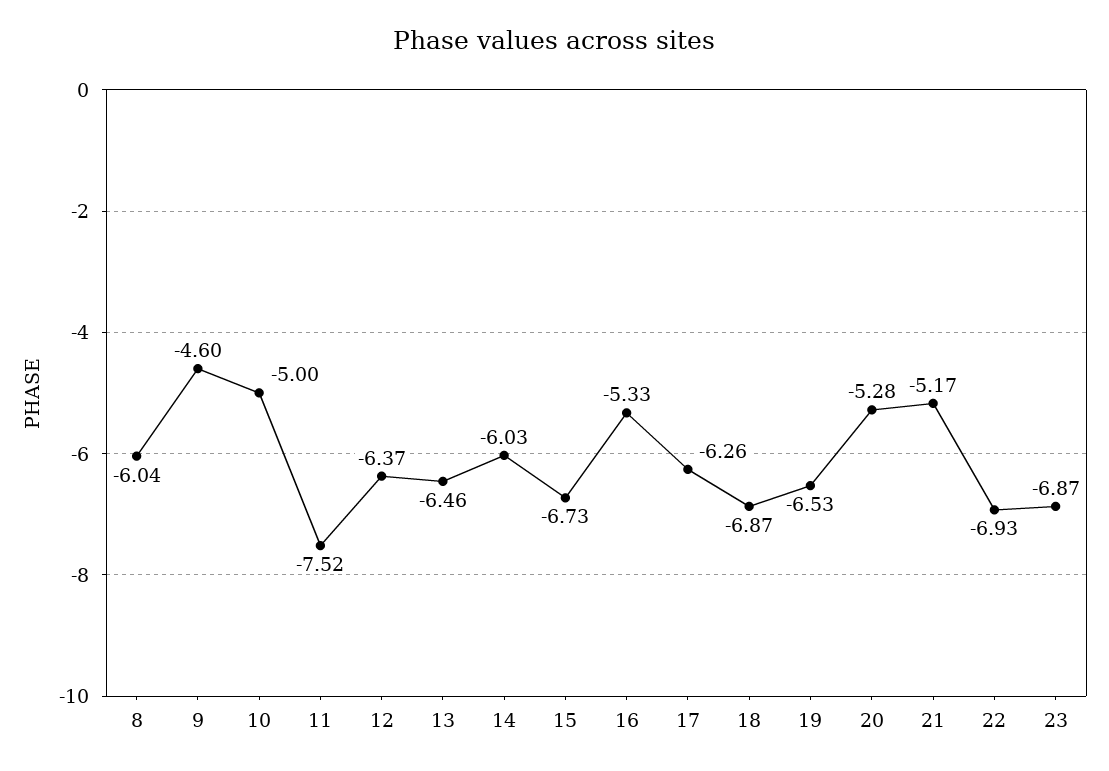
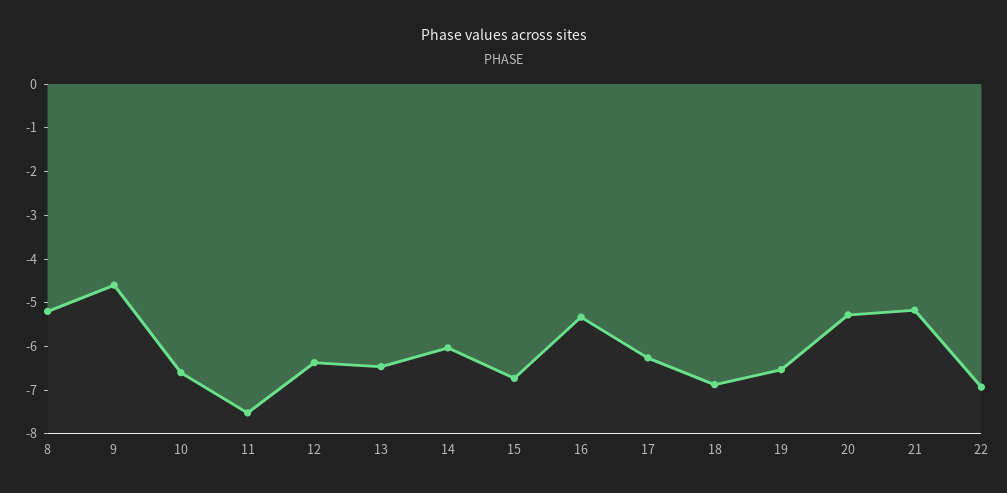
8: -6.04 -> -5.2
10: -5 -> -6.6
23: -6.87 -> none

